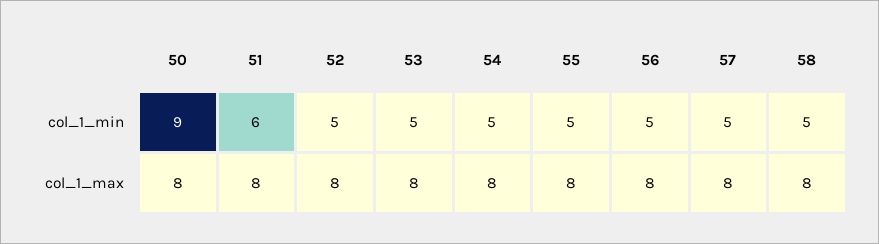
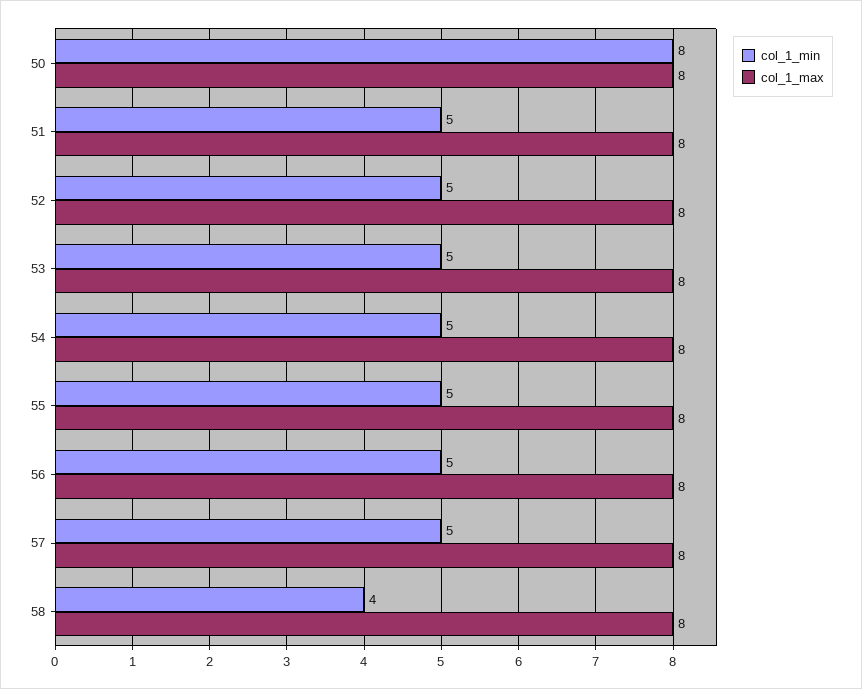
col_1_min, 50: 9 -> 8
col_1_min, 51: 6 -> 5
col_1_min, 58: 5 -> 4

